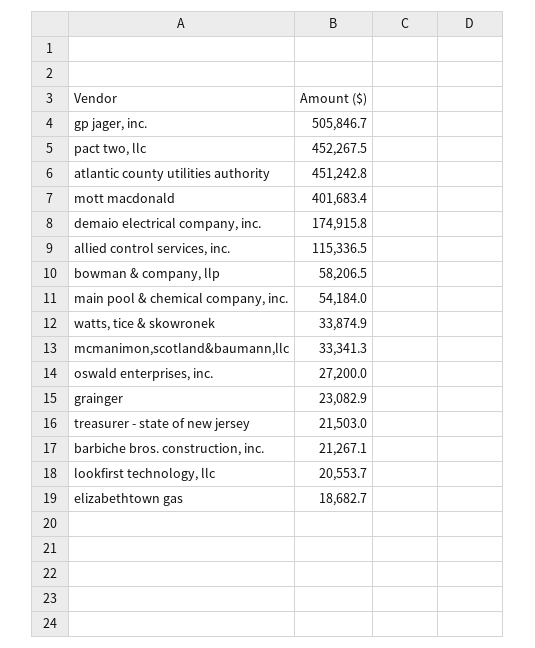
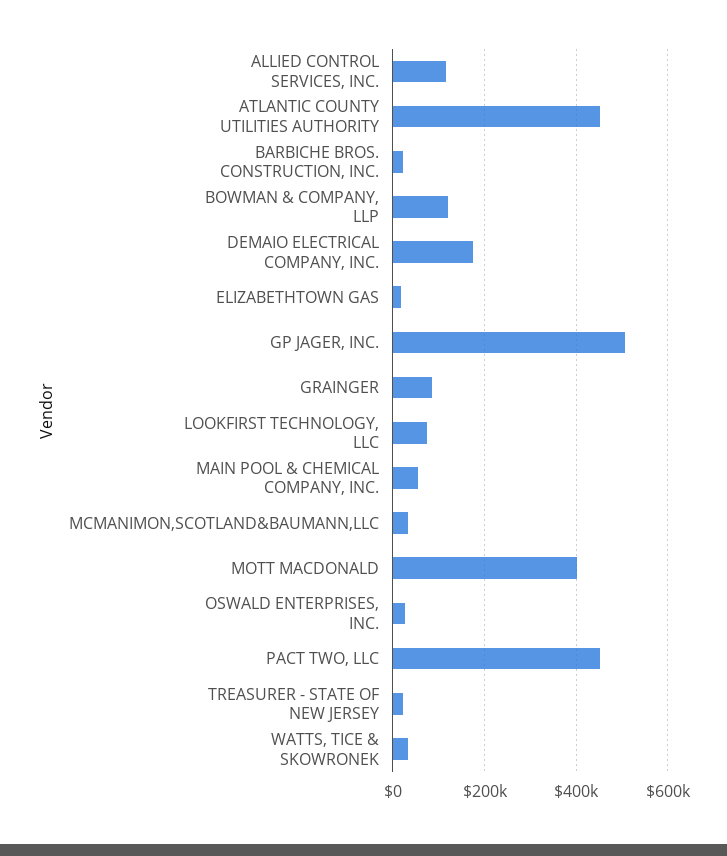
bowman & company, llp: 58206.5 -> 120000
grainger: 23082.9 -> 80000
lookfirst technology, llc: 20553.7 -> 80000

